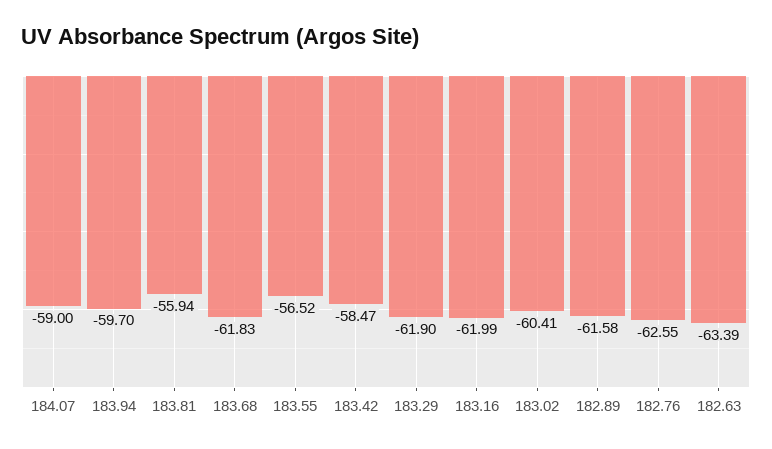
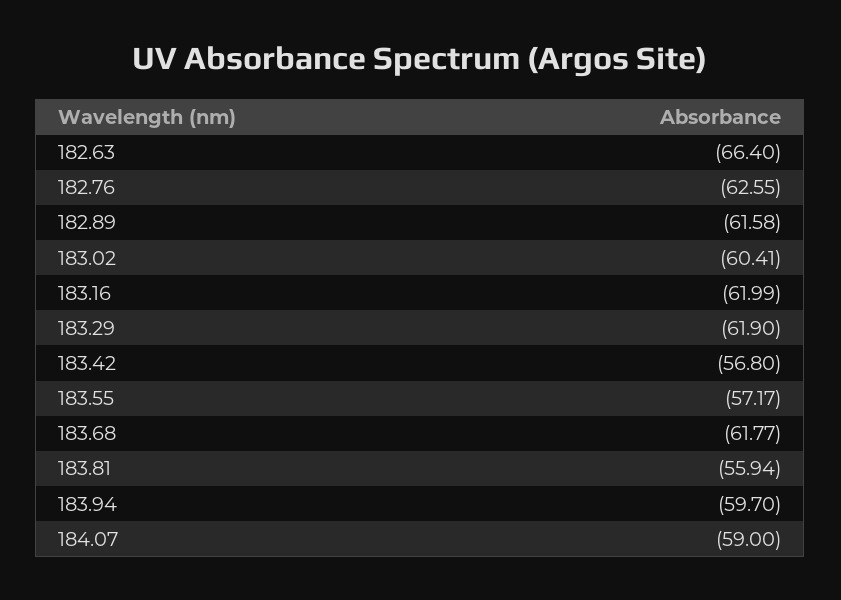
183.68: -61.83 -> -61.77
183.55: -56.52 -> -57.17
183.42: -58.47 -> -56.8
182.63: -63.39 -> -66.4

